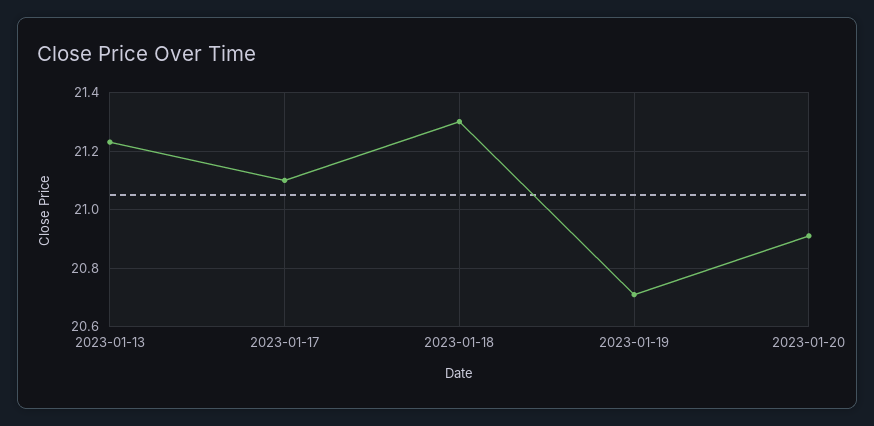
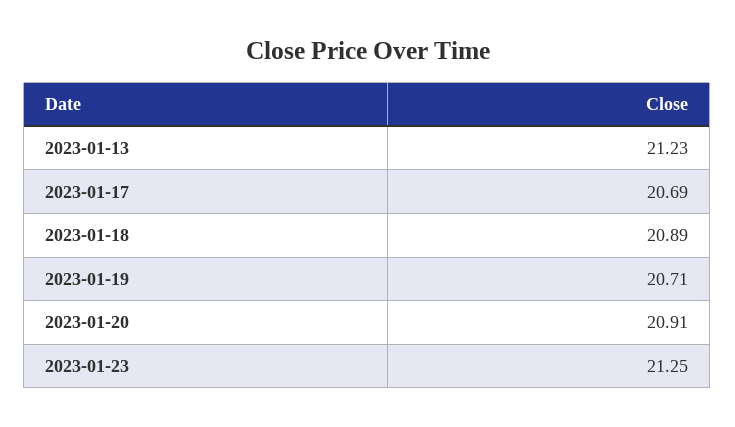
2023-01-17: 21.1 -> 20.69
2023-01-18: 21.3 -> 20.89
2023-01-23: none -> 21.25

